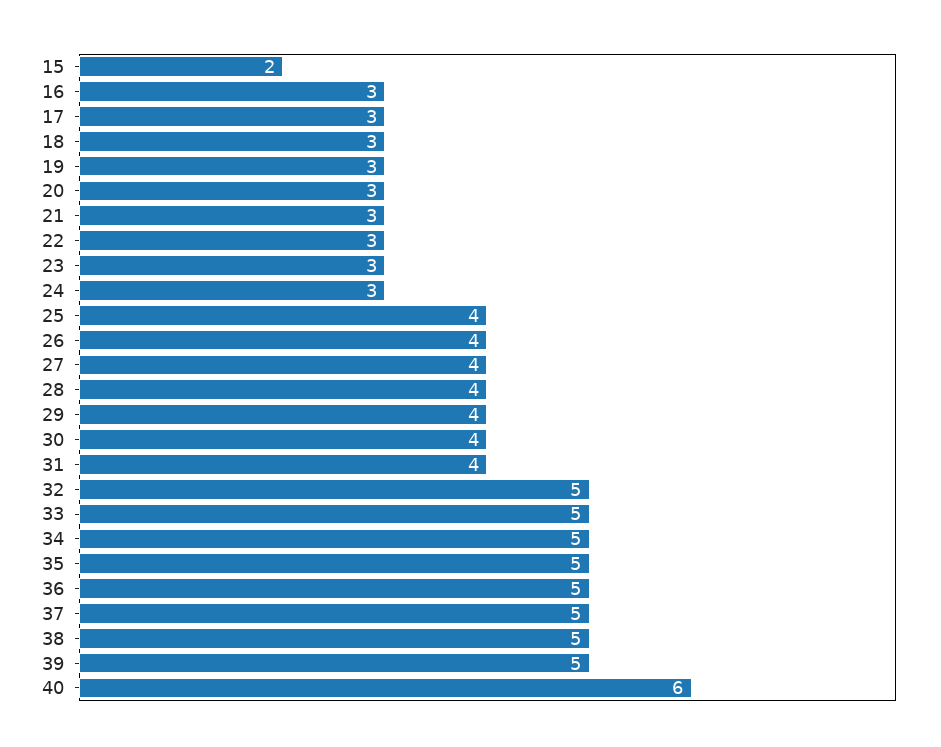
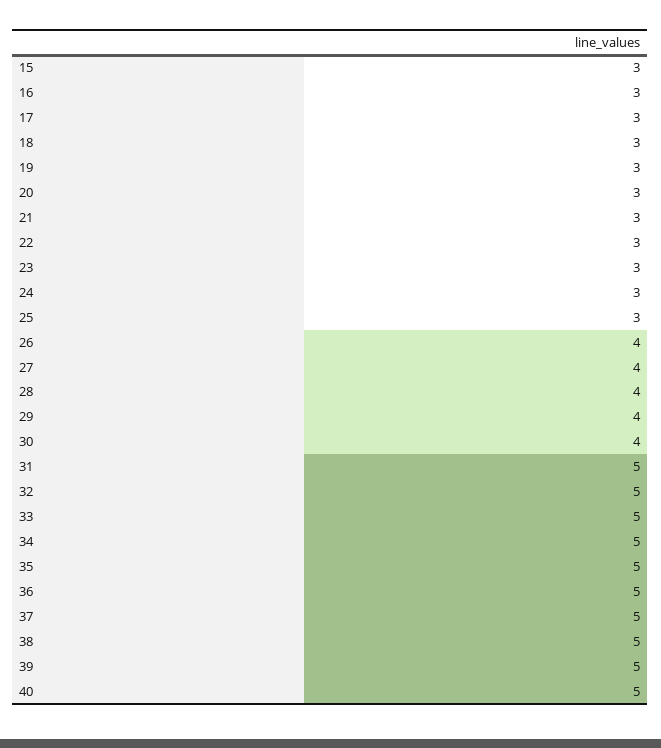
15: 2 -> 3
25: 4 -> 3
31: 4 -> 5
40: 6 -> 5

